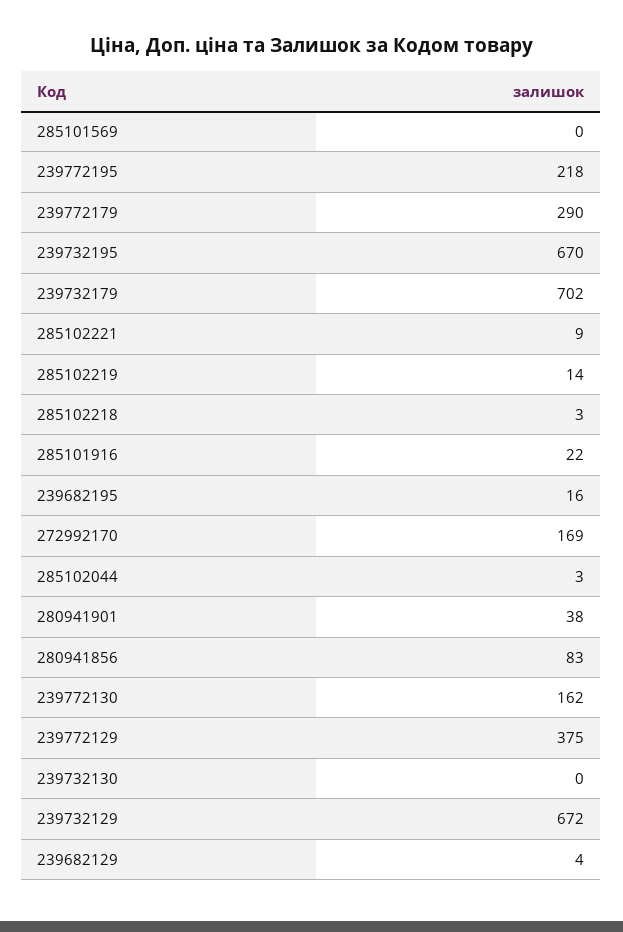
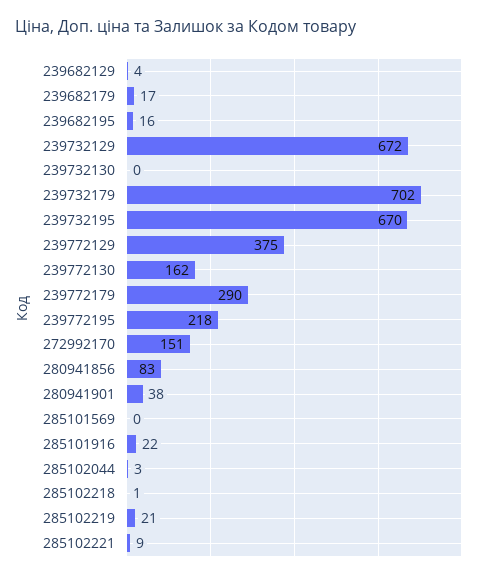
285102219: 14 -> 21
285102218: 3 -> 1
272992170: 169 -> 151
239682179: none -> 17

